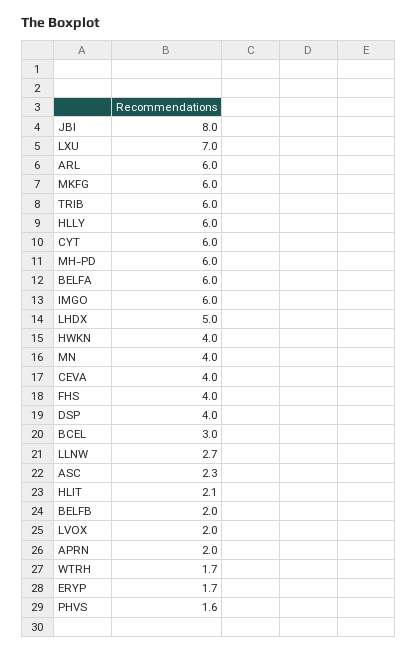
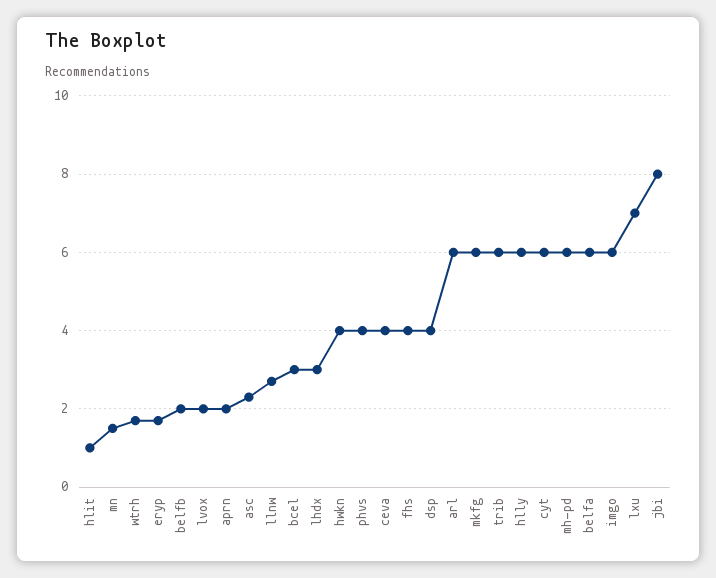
LHDX: 5 -> 3
MN: 4 -> 1.5
HLIT: 2.1 -> 1
PHVS: 1.6 -> 4

